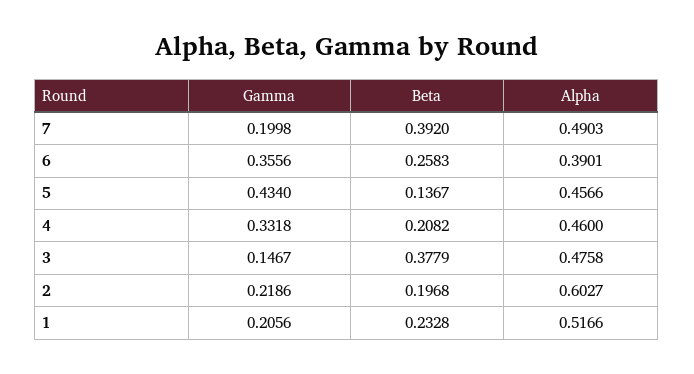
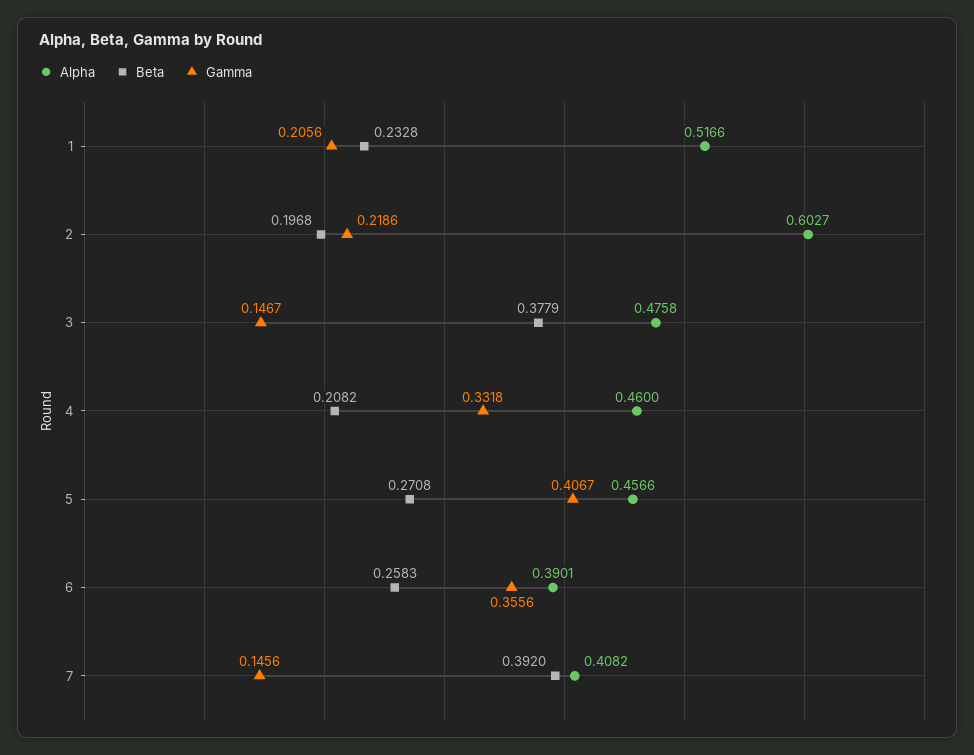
Gamma, 7: 0.1998 -> 0.1456
Alpha, 7: 0.4903 -> 0.4082
Gamma, 5: 0.434 -> 0.4067
Beta, 5: 0.1367 -> 0.2708

